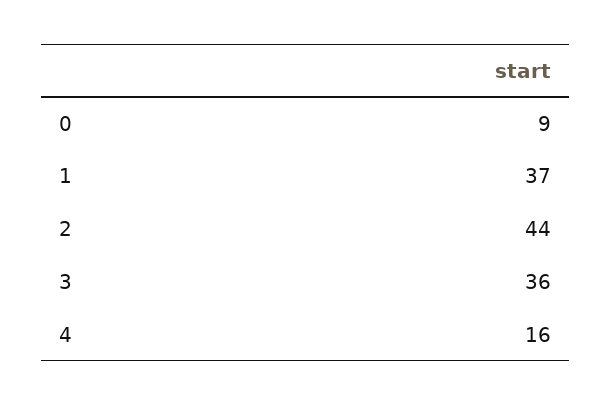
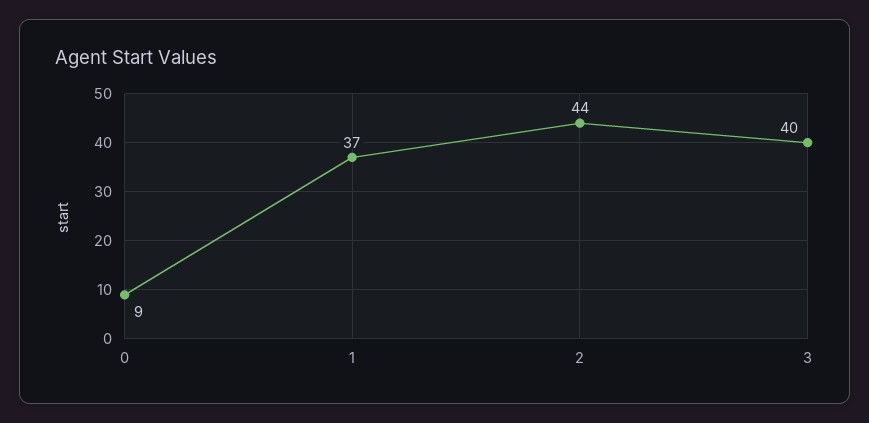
3: 36 -> 40
4: 16 -> none

